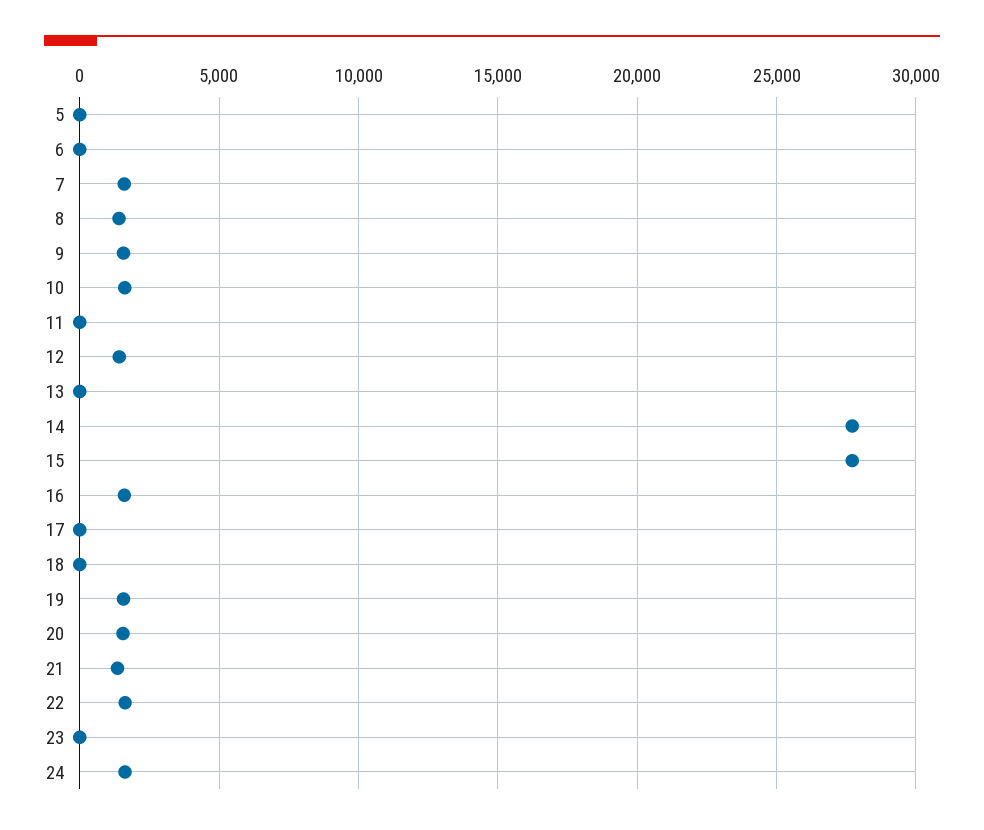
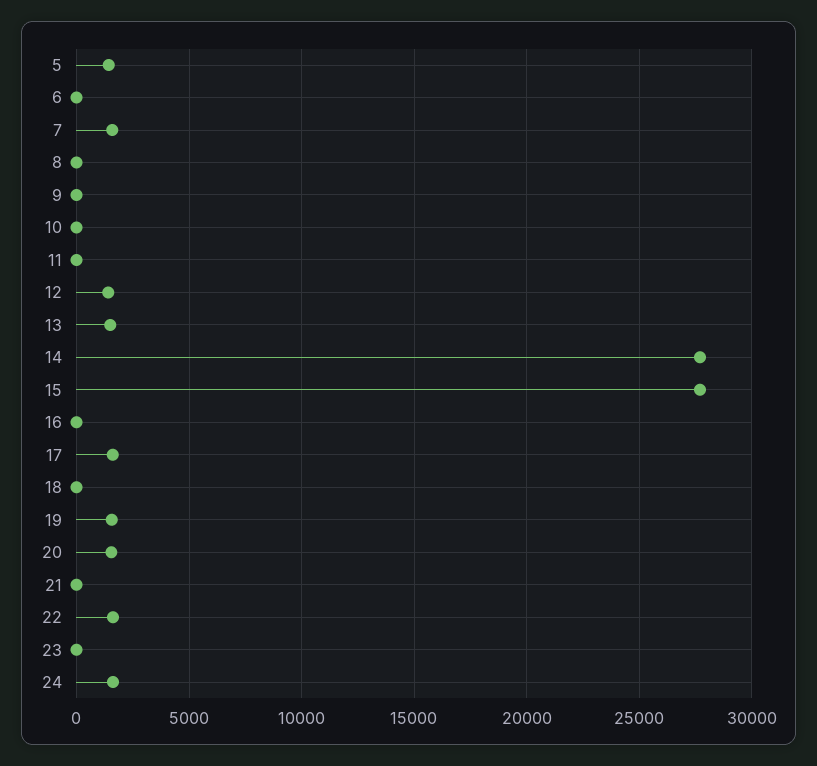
5: 0 -> 1500
8: 1500 -> 0
9: 1500 -> 0
10: 1500 -> 0
13: 0 -> 1500
16: 1500 -> 0
17: 0 -> 1500
21: 1500 -> 0

